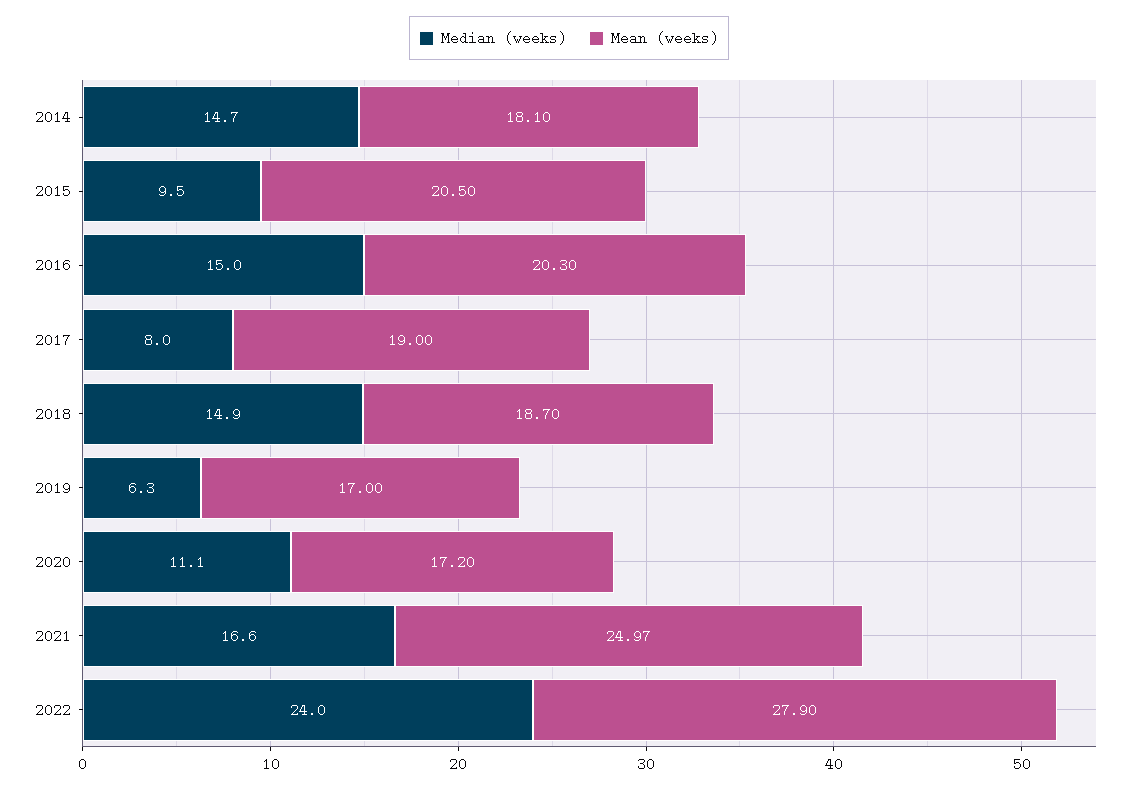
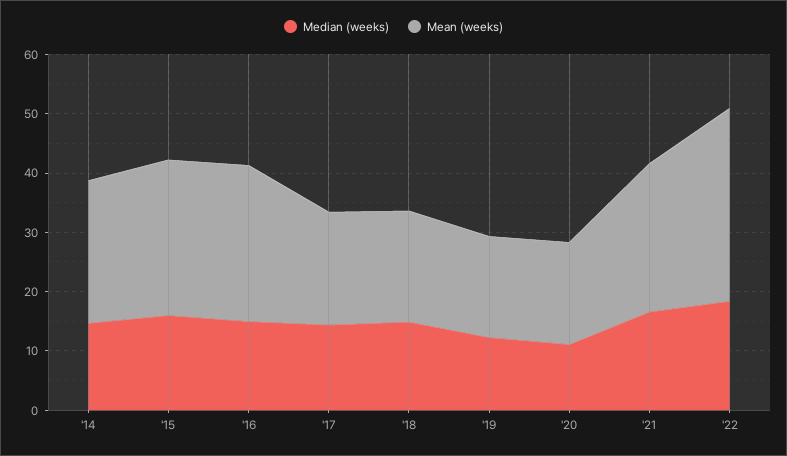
Mean (weeks), 2014: 18.1 -> 24
Median (weeks), 2015: 9.5 -> 16
Mean (weeks), 2015: 20.5 -> 26
Mean (weeks), 2016: 20.3 -> 26
Median (weeks), 2017: 8 -> 14
Median (weeks), 2019: 6.3 -> 12
Median (weeks), 2022: 24 -> 18
Mean (weeks), 2022: 27.9 -> 32

